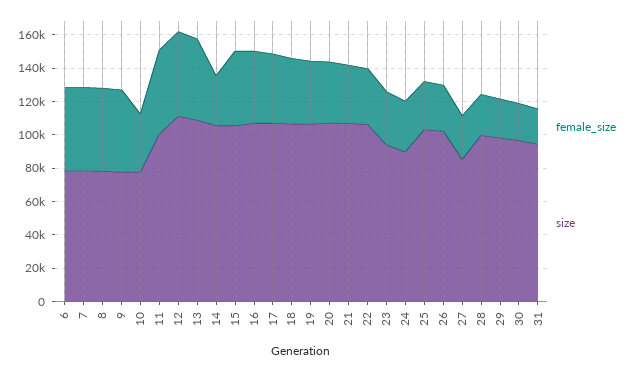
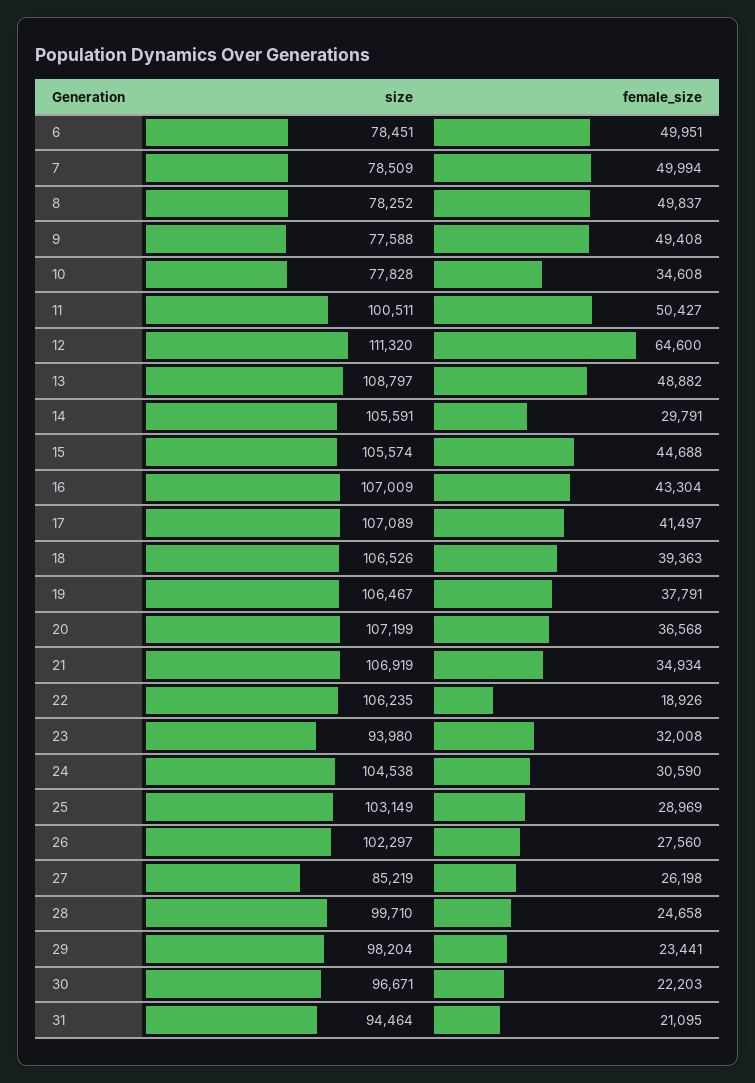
female_size, 12: 50000 -> 64600
female_size, 22: 35000 -> 18926
size, 24: 90000 -> 104538

